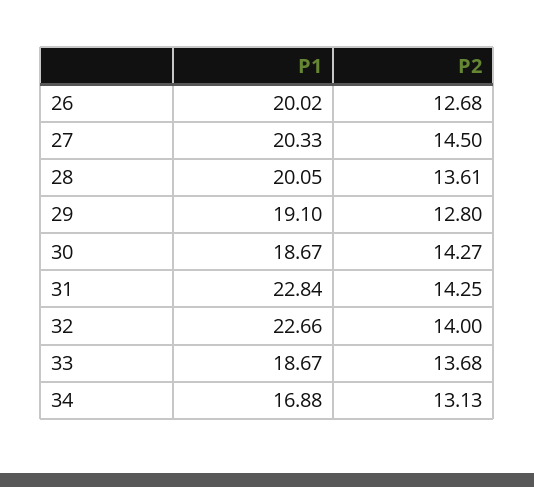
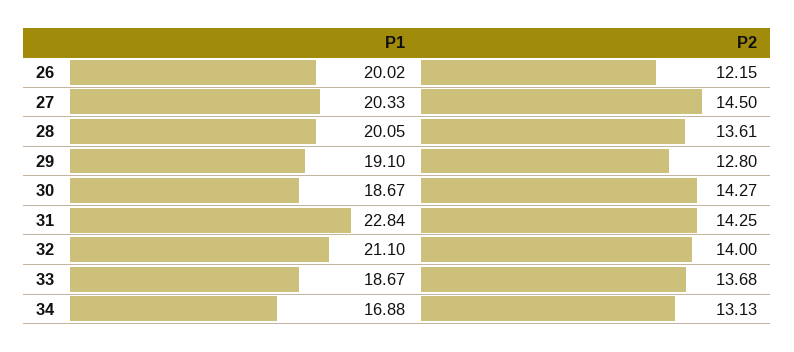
P2, 26: 12.68 -> 12.15
P1, 32: 22.66 -> 21.1

